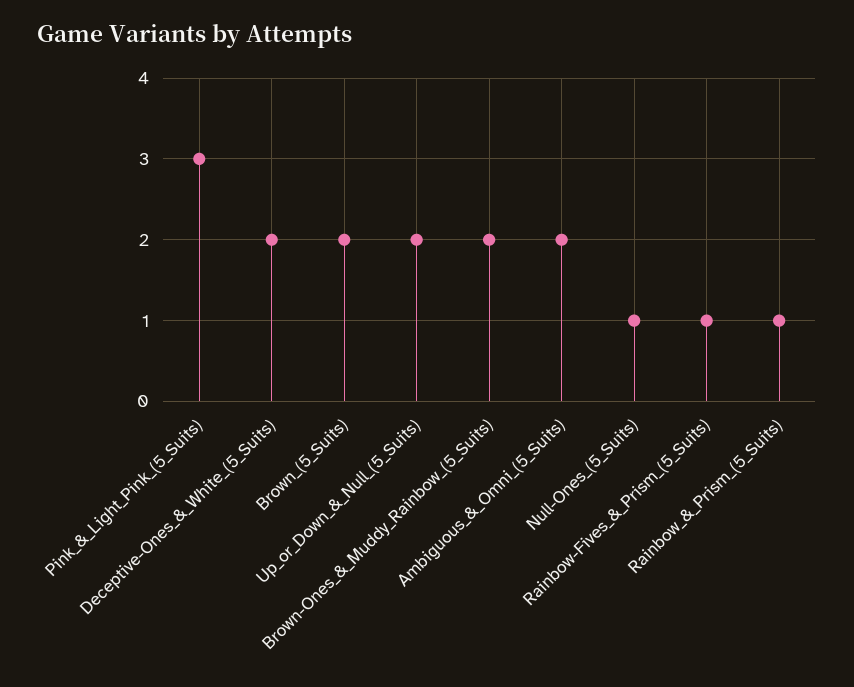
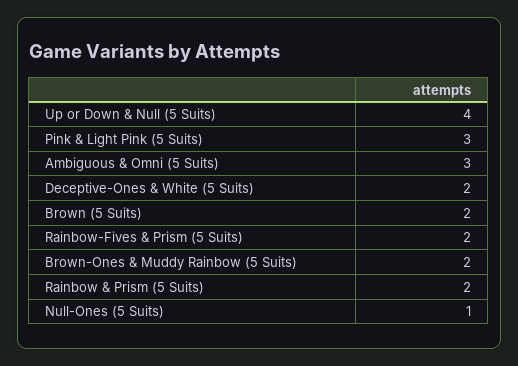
Up_or_Down_&_Null_(5_Suits): 2 -> 4
Ambiguous_&_Omni_(5_Suits): 2 -> 3
Rainbow-Fives_&_Prism_(5_Suits): 1 -> 2
Rainbow_&_Prism_(5_Suits): 1 -> 2

